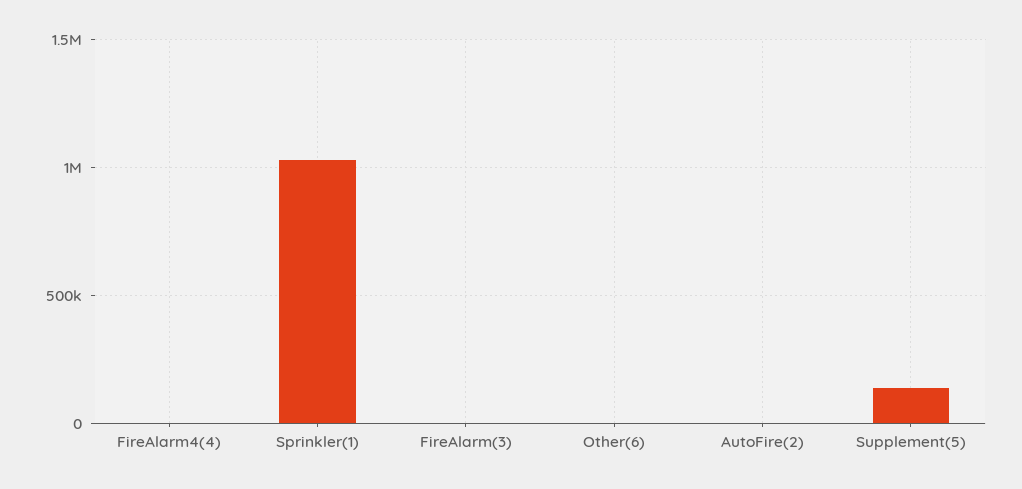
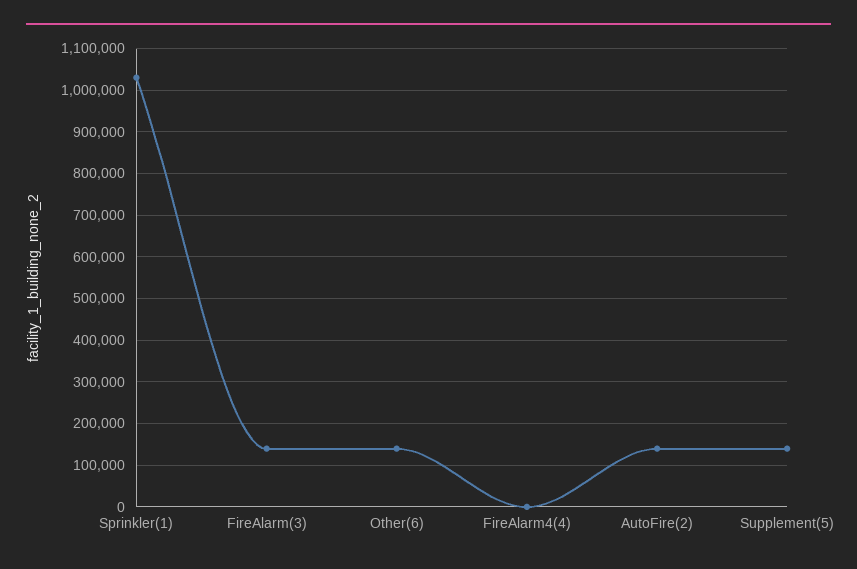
FireAlarm(3): 0 -> 140000
Other(6): 0 -> 140000
AutoFire(2): 0 -> 140000

